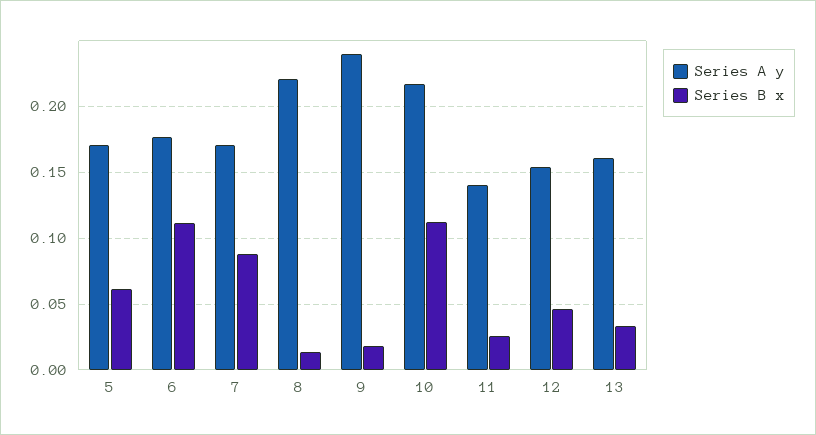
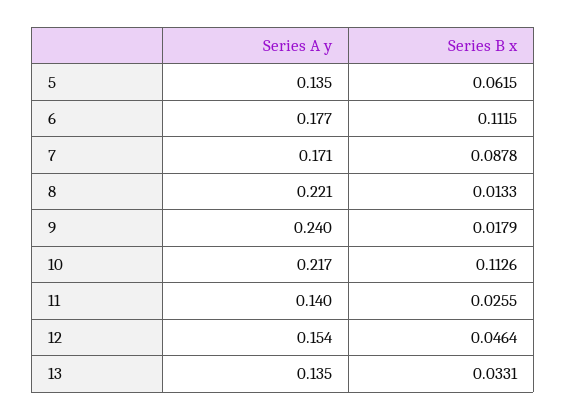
Series A y, 5: 0.17 -> 0.135
Series A y, 13: 0.16 -> 0.135

